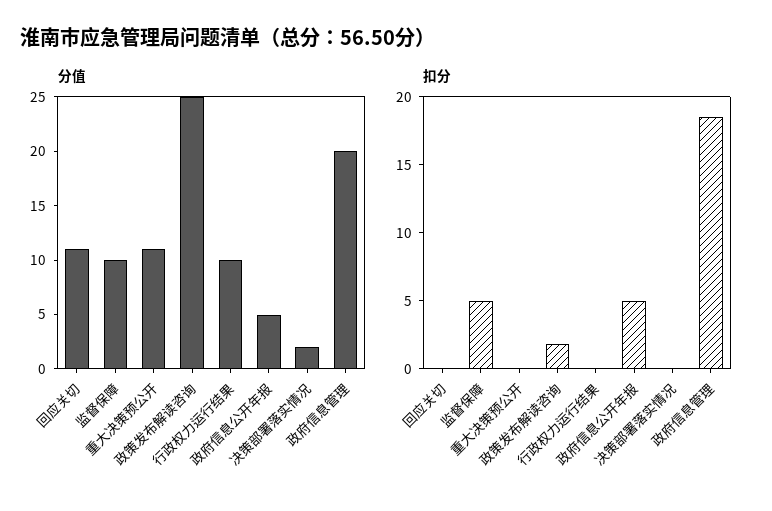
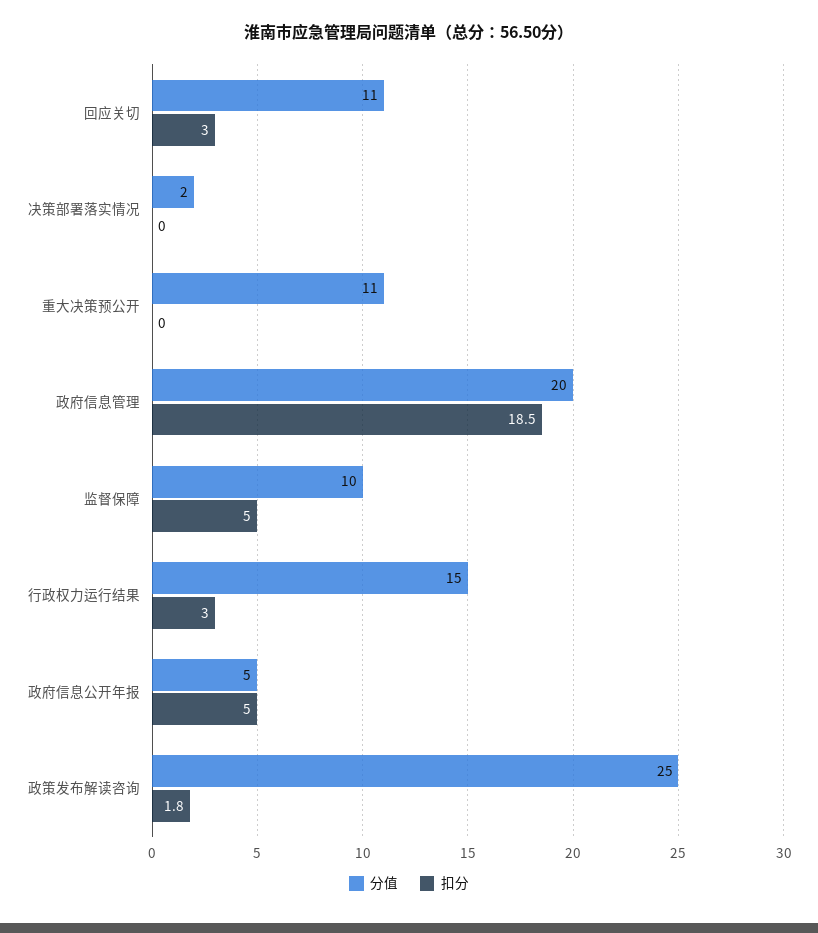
分值, 行政权力运行结果: 10 -> 15
扣分, 回应关切: 0 -> 3
扣分, 行政权力运行结果: 0 -> 3

